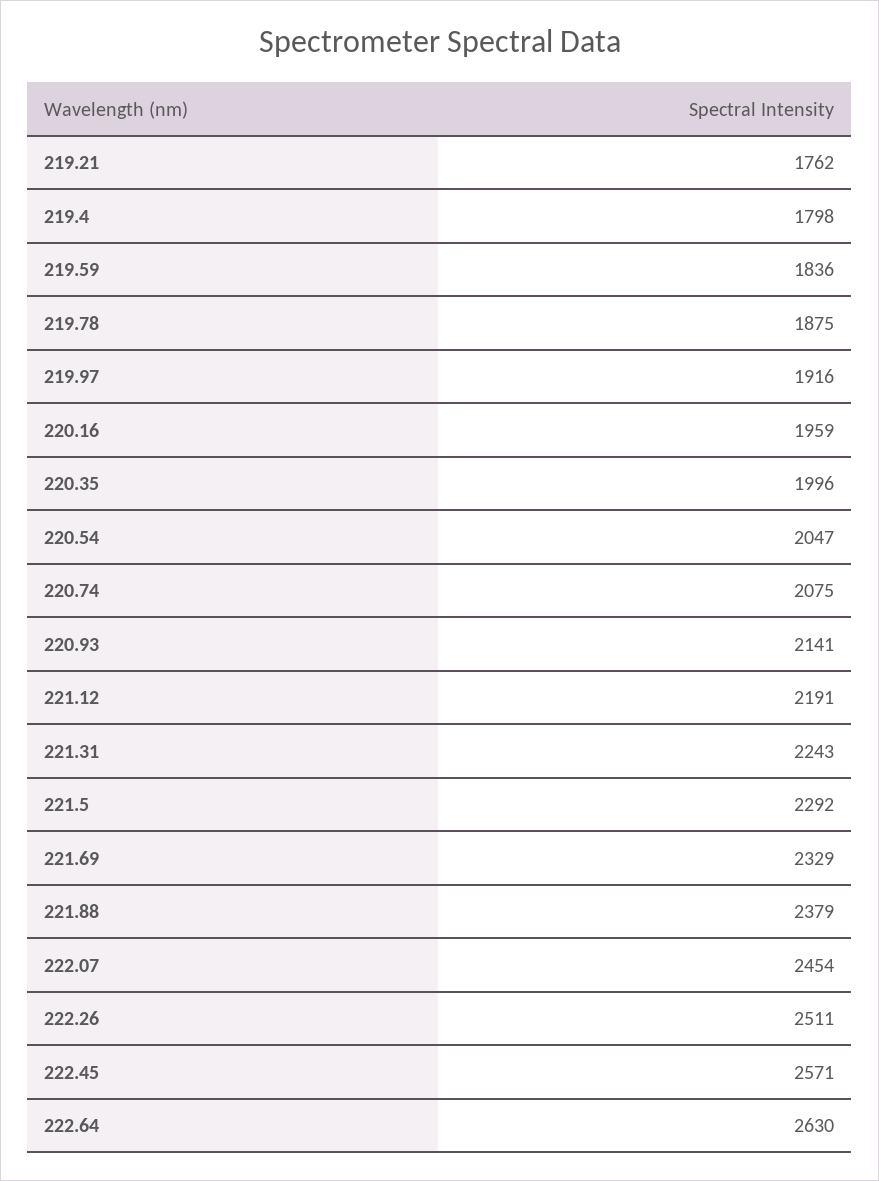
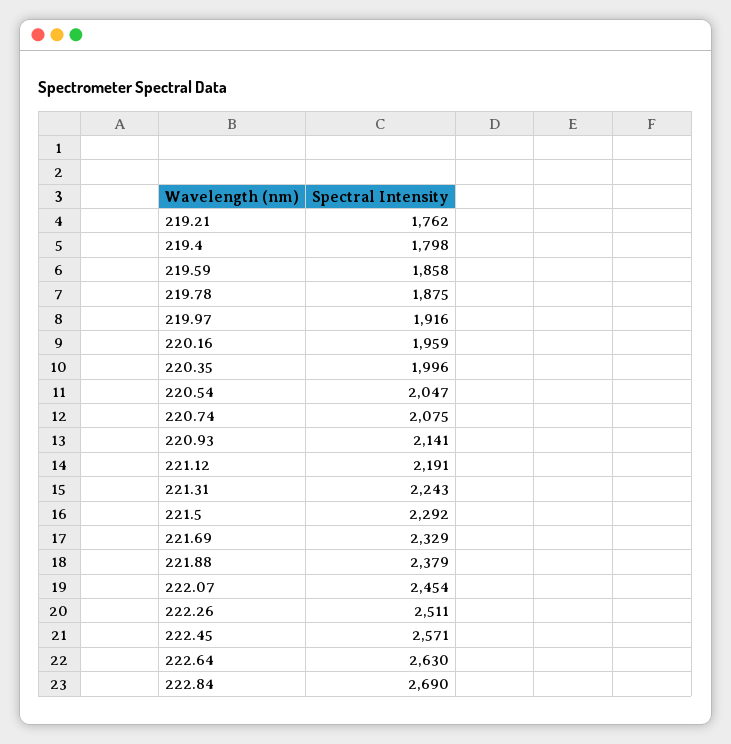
219.59: 1836 -> 1858
222.84: none -> 2690

